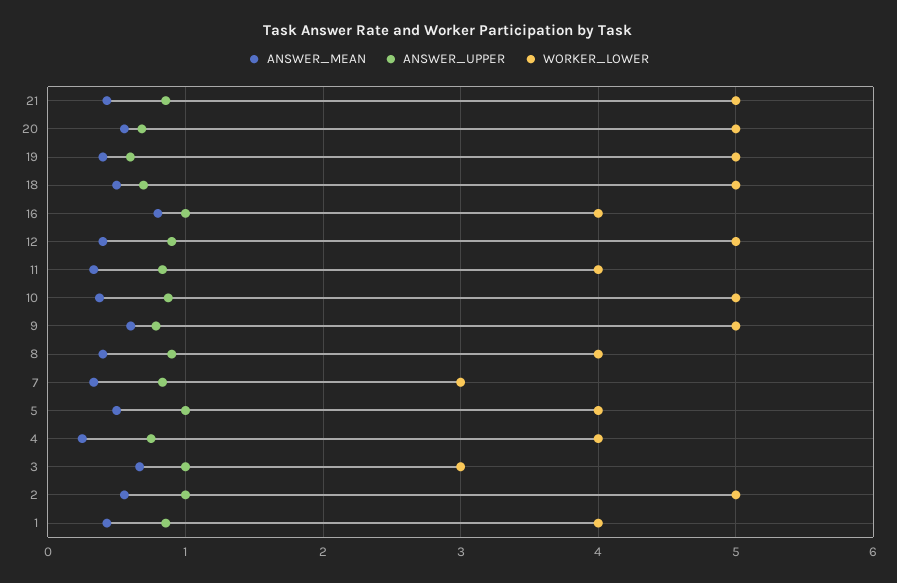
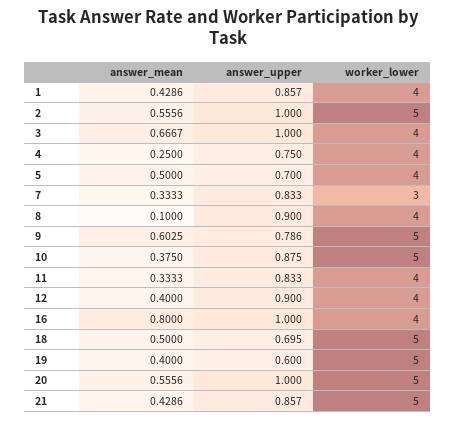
ANSWER_UPPER, 20: 0.7 -> 1
WORKER_LOWER, 12: 5 -> 4
ANSWER_MEAN, 8: 0.4 -> 0.1
ANSWER_UPPER, 5: 1 -> 0.7
WORKER_LOWER, 3: 3 -> 4

